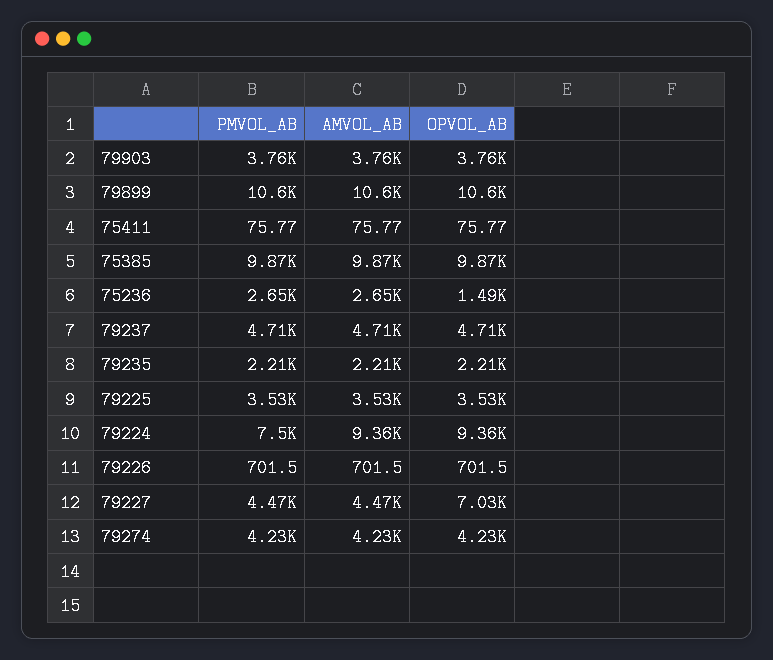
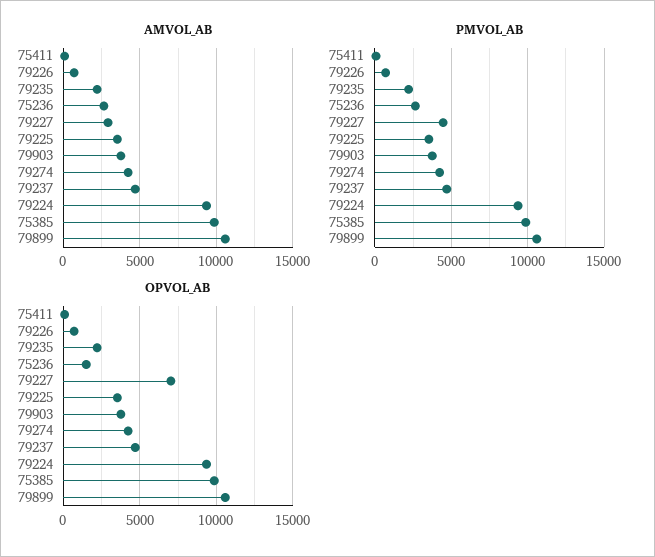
PMVOL_AB, 79224: 7500 -> 9500
AMVOL_AB, 79227: 4470 -> 3000

